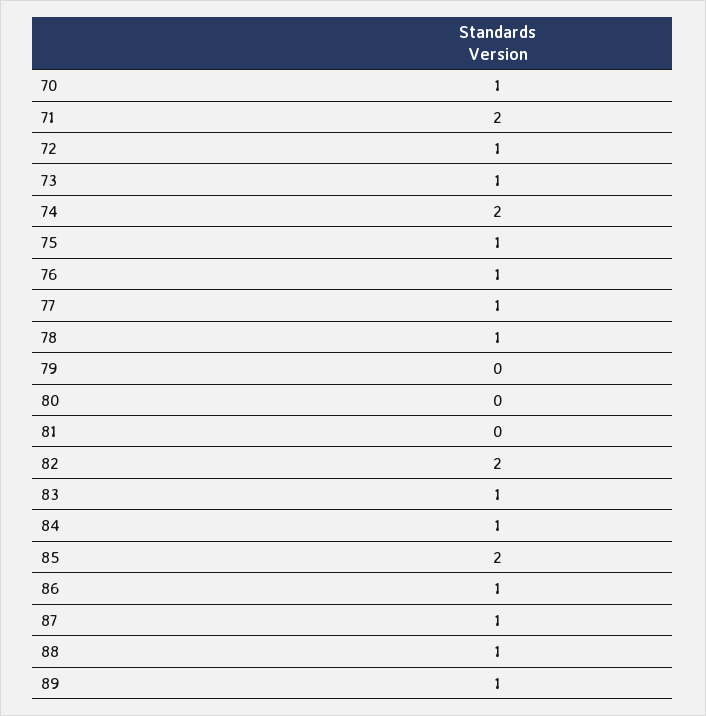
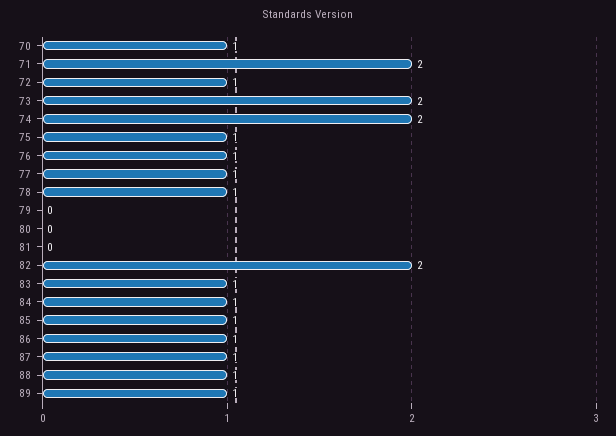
73: 1 -> 2
85: 2 -> 1

